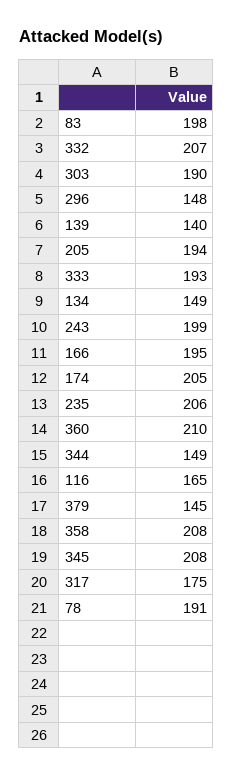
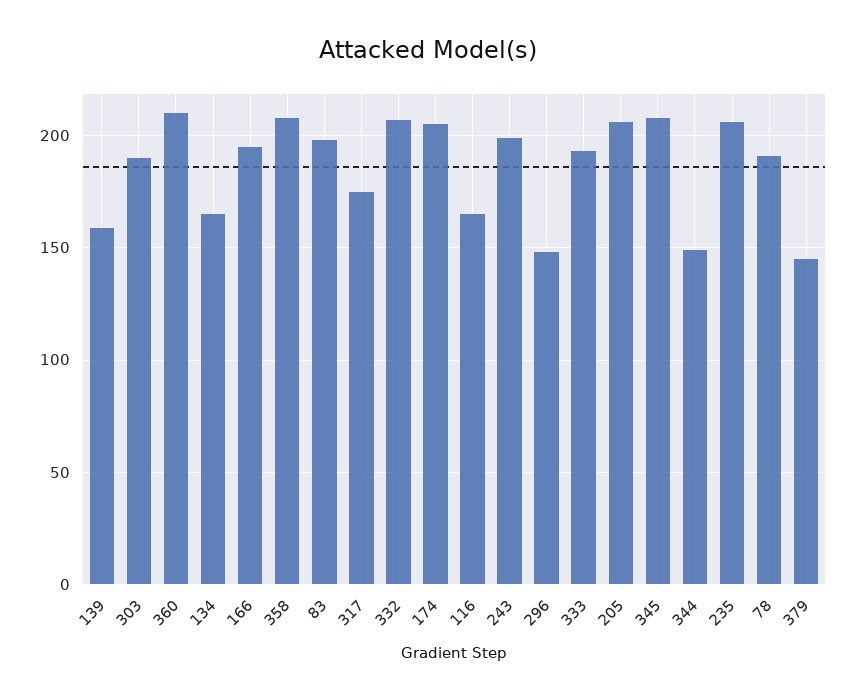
139: 140 -> 160
205: 194 -> 205
134: 149 -> 165

